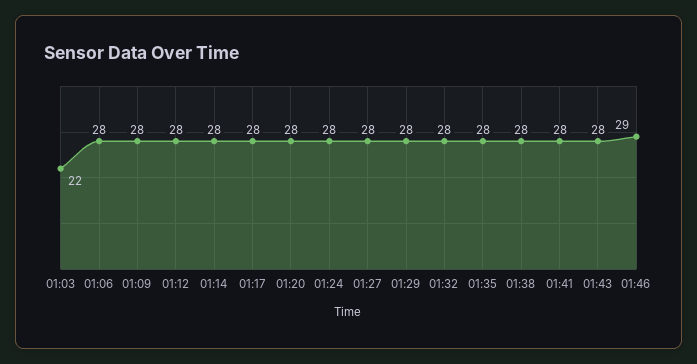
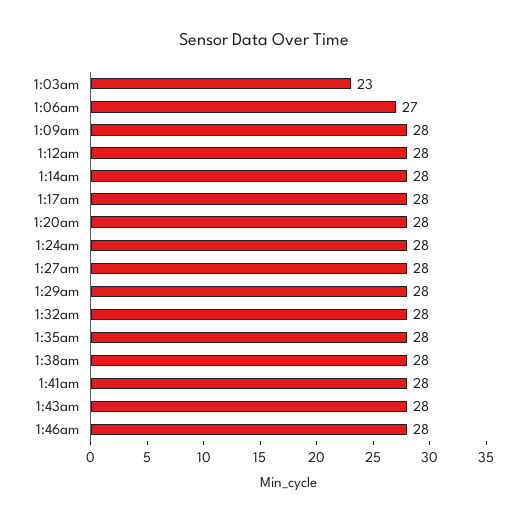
01:03: 22 -> 23
01:06: 28 -> 27
01:46: 29 -> 28

